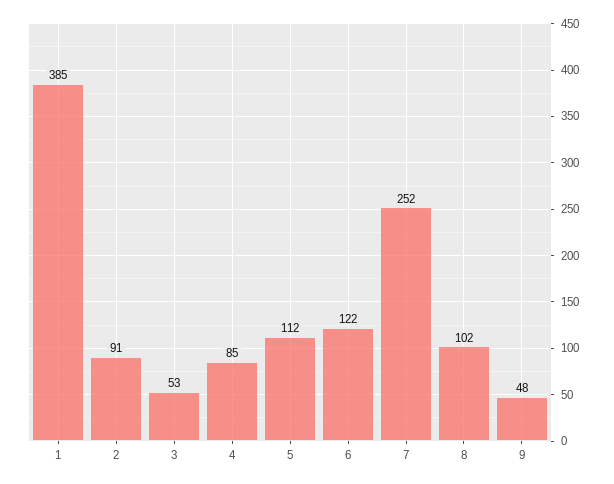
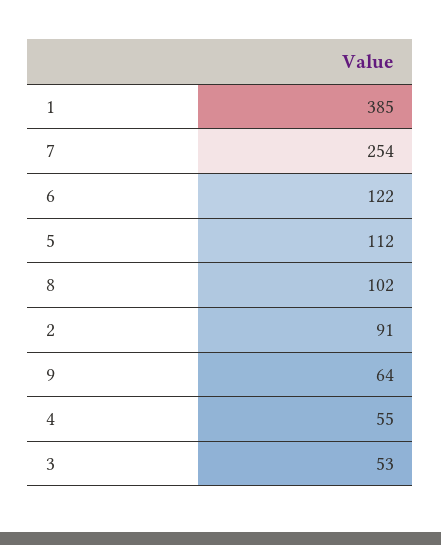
4: 85 -> 55
7: 252 -> 254
9: 48 -> 64

